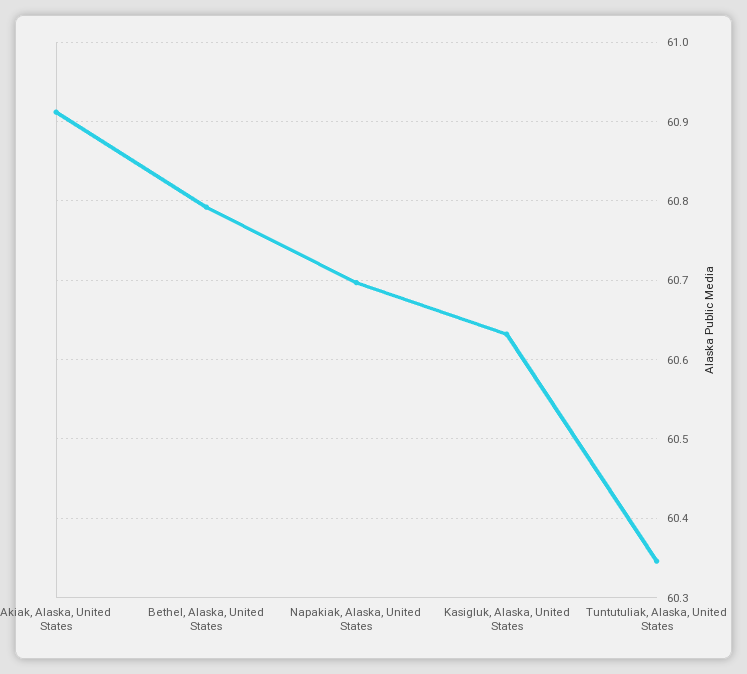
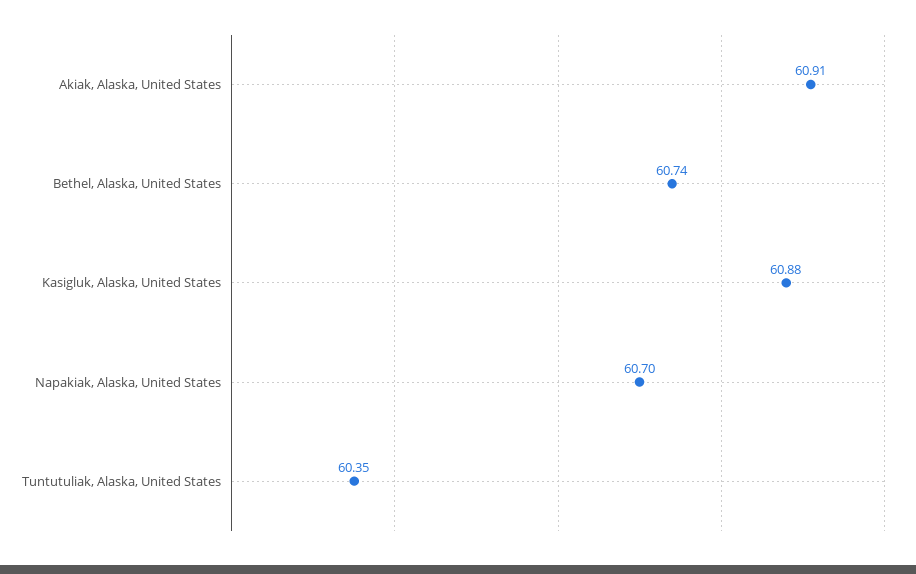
Bethel, Alaska, United States: 60.79 -> 60.74
Kasigluk, Alaska, United States: 60.63 -> 60.88

